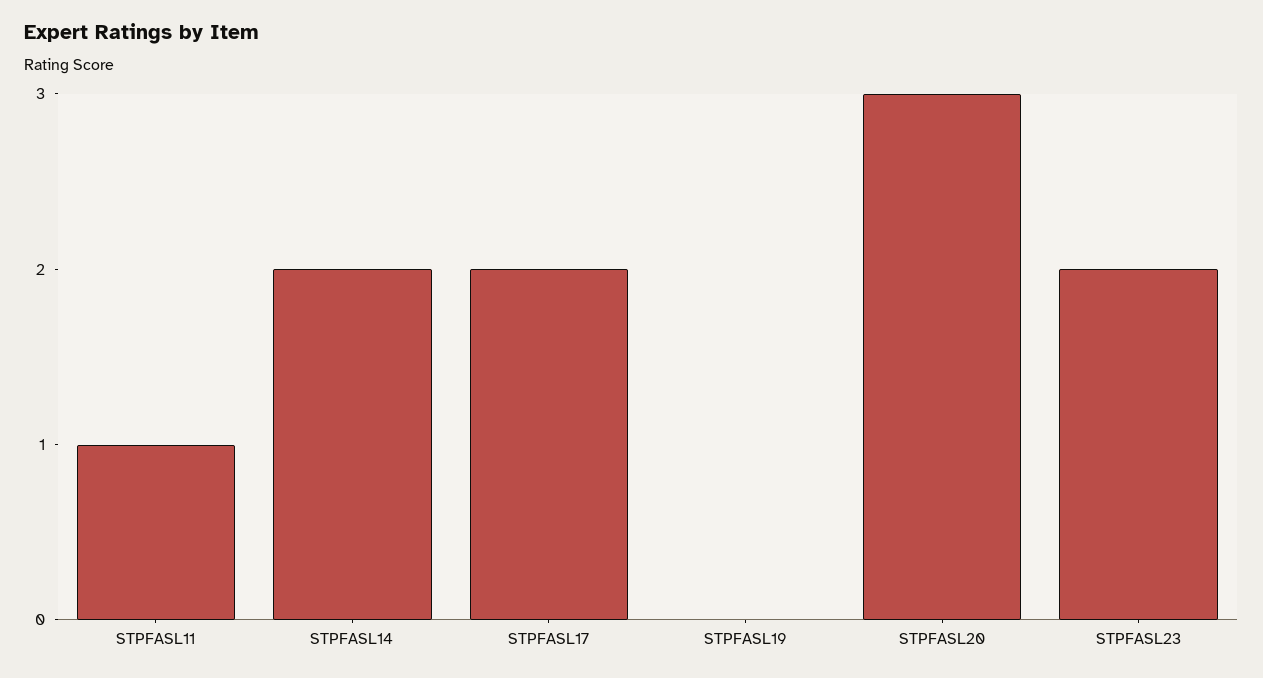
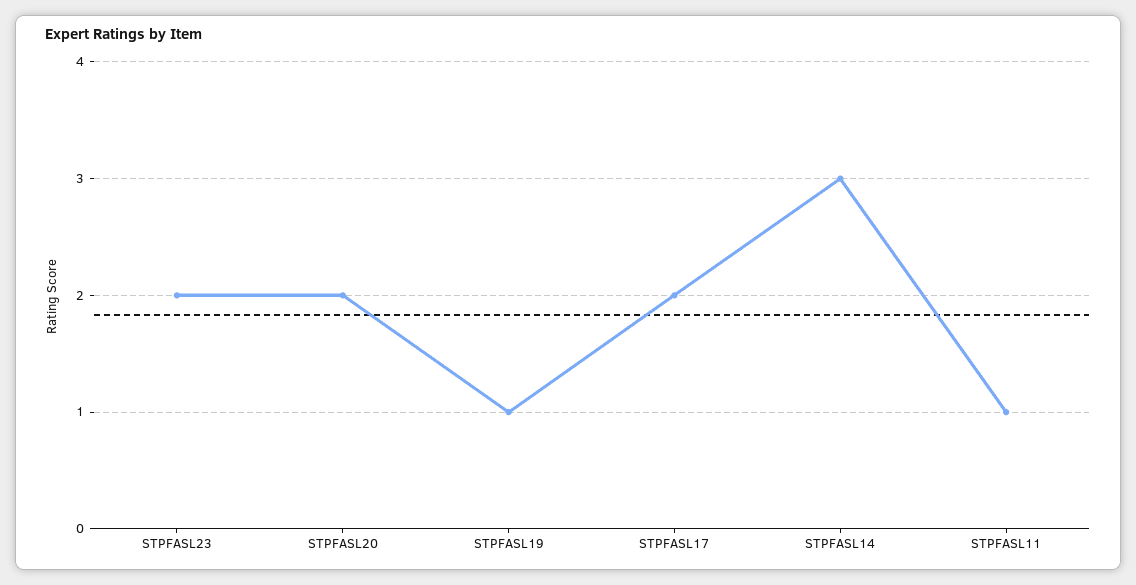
STPFASL14: 2 -> 3
STPFASL19: 0 -> 1
STPFASL20: 3 -> 2

